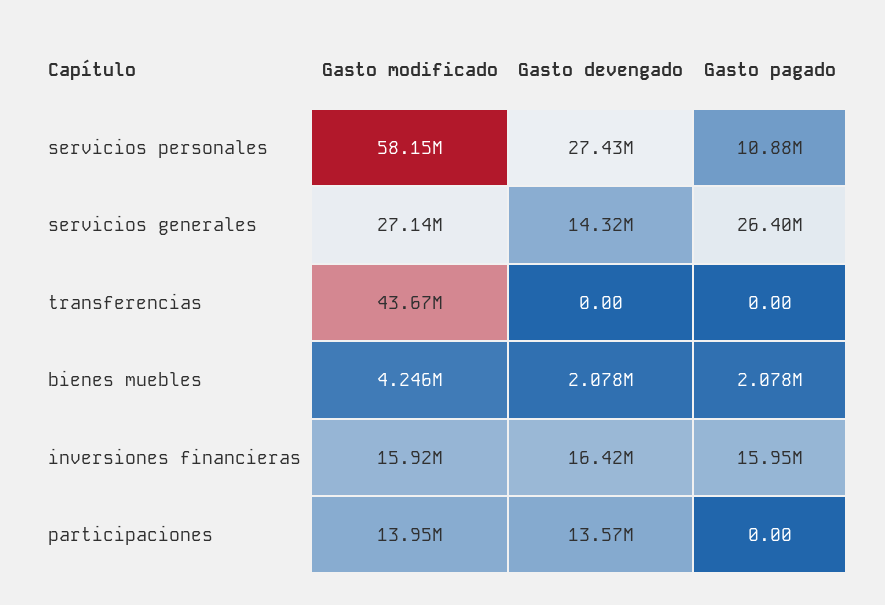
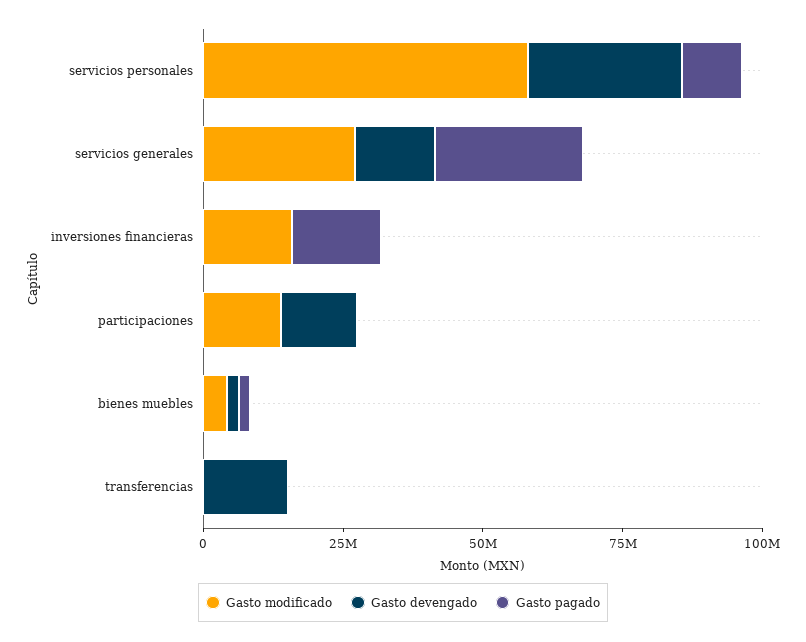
Gasto modificado, transferencias: 43670000 -> 0
Gasto devengado, transferencias: 0 -> 15000000
Gasto devengado, inversiones financieras: 16420000 -> 0

